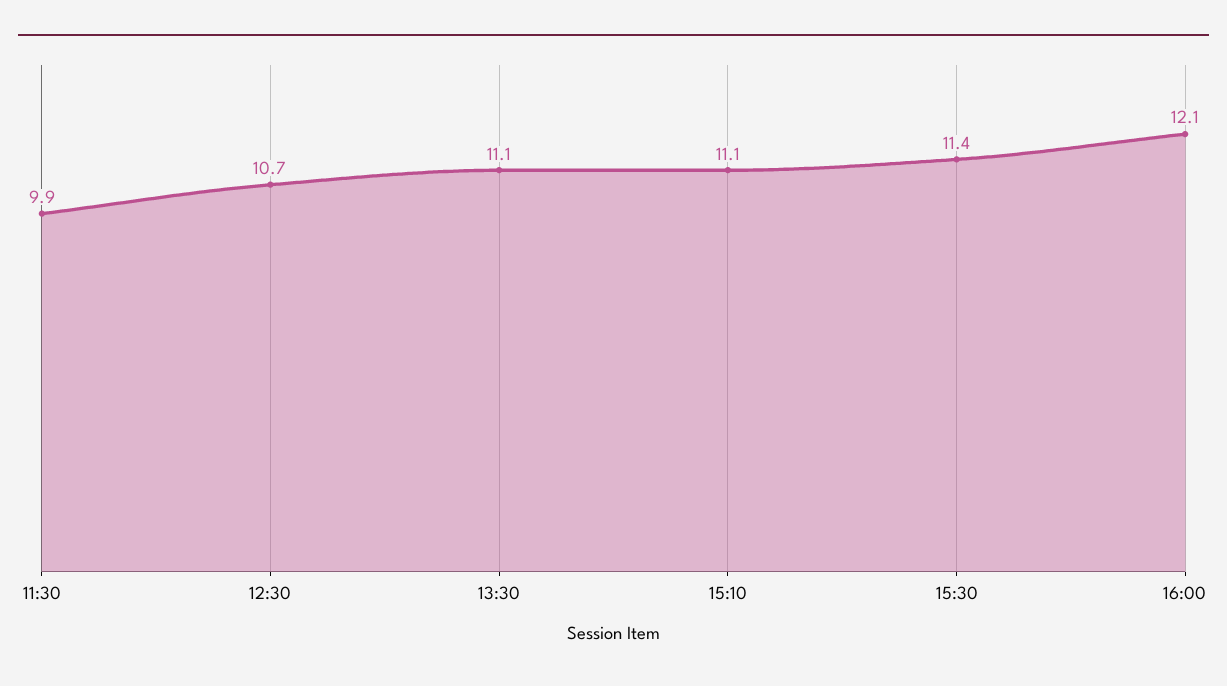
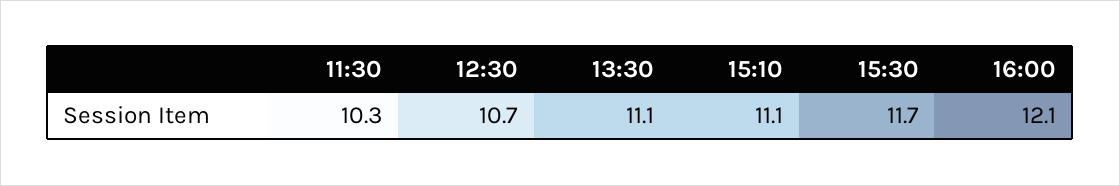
11:30: 9.9 -> 10.3
15:30: 11.4 -> 11.7

